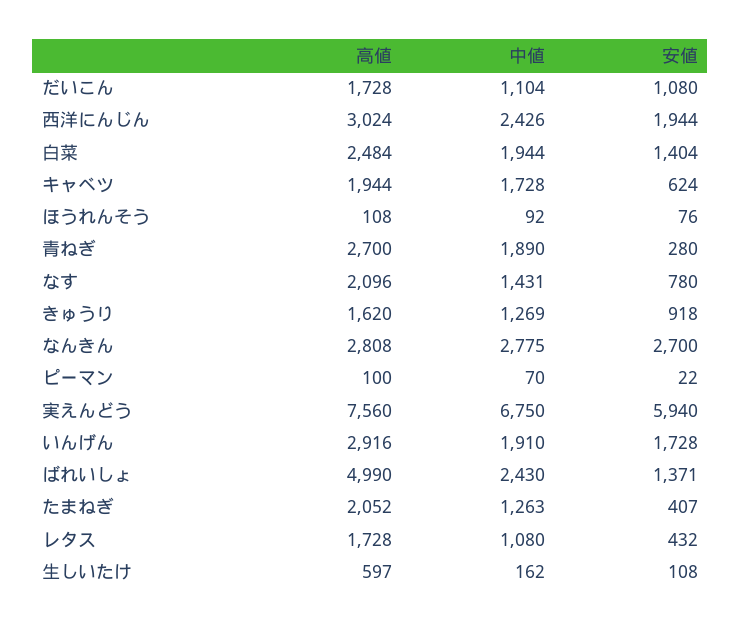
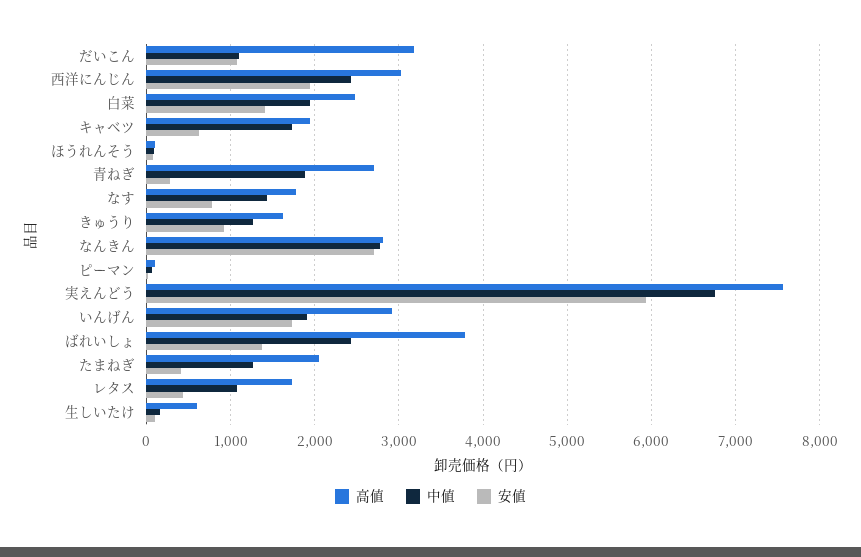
高値, だいこん: 1728 -> 3200
高値, なす: 2096 -> 1800
高値, ばれいしょ: 4990 -> 3800

